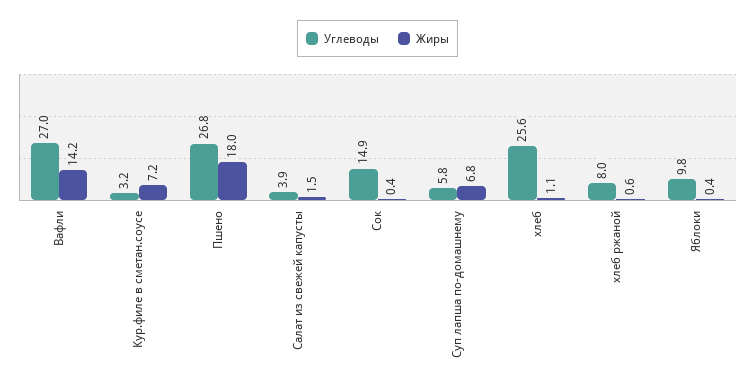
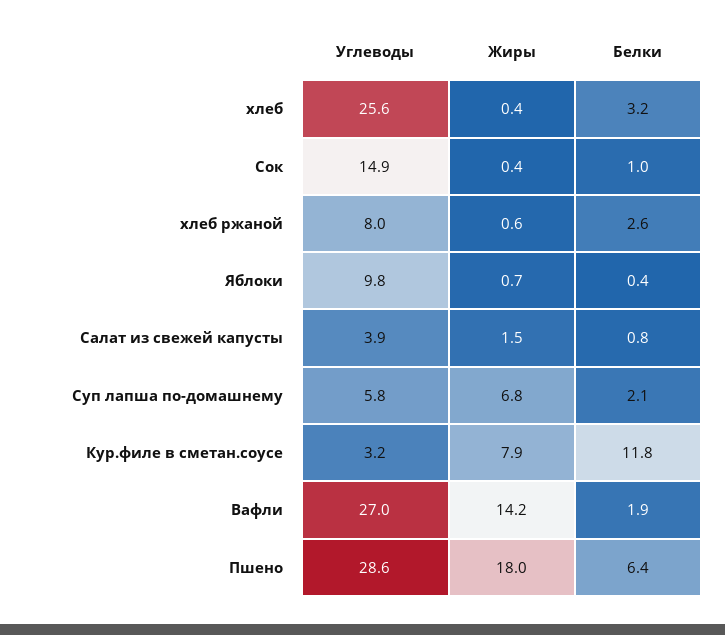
Жиры, Кур.филе в сметан.соусе: 7.2 -> 7.9
Углеводы, Пшено: 26.8 -> 28.6
Жиры, хлеб: 1.1 -> 0.4
Жиры, Яблоки: 0.4 -> 0.7
Белки, хлеб: none -> 3.2
Белки, Сок: none -> 1
Белки, хлеб ржаной: none -> 2.6
Белки, Яблоки: none -> 0.4
Белки, Салат из свежей капусты: none -> 0.8
Белки, Суп лапша по-домашнему: none -> 2.1
Белки, Кур.филе в сметан.соусе: none -> 11.8
Белки, Вафли: none -> 1.9
Белки, Пшено: none -> 6.4

